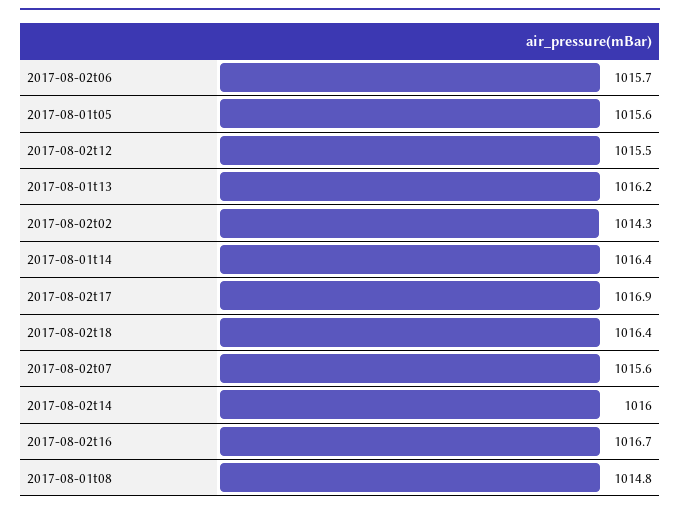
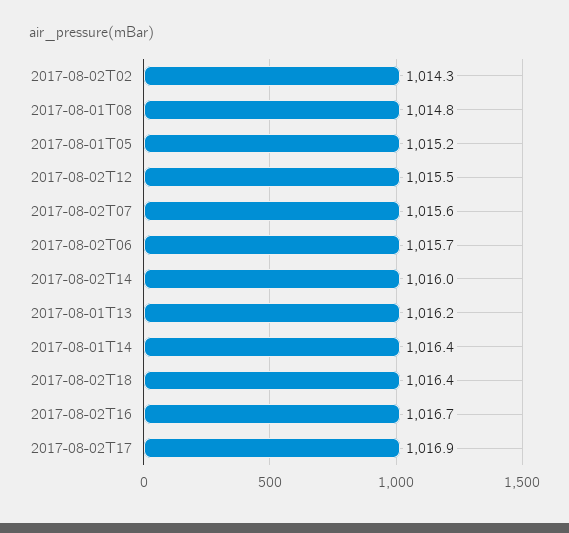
2017-08-01t05: 1015.6 -> 1015.2

